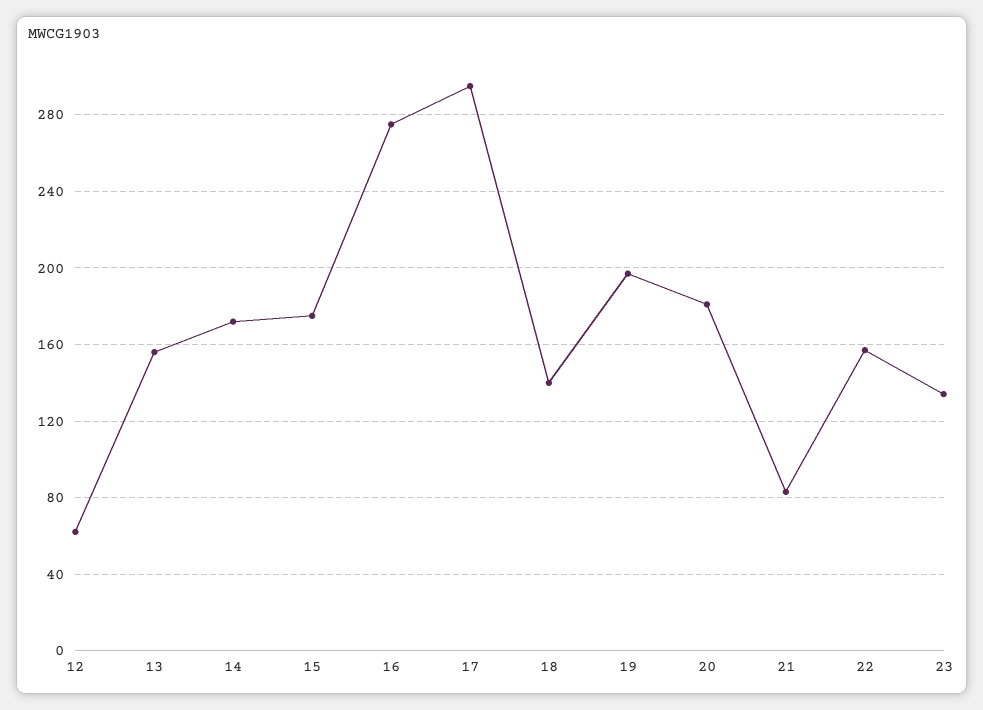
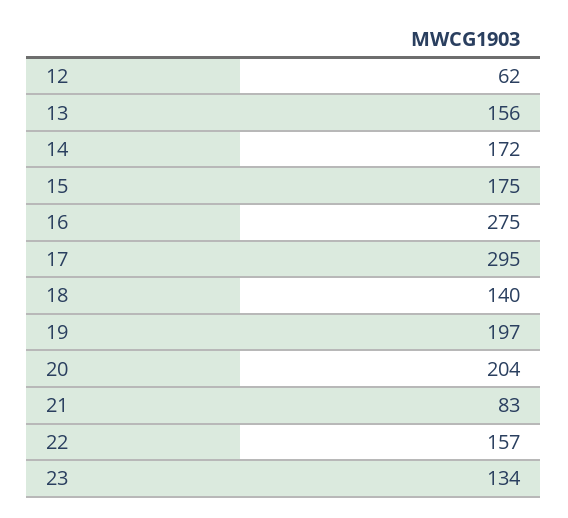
20: 180 -> 204

